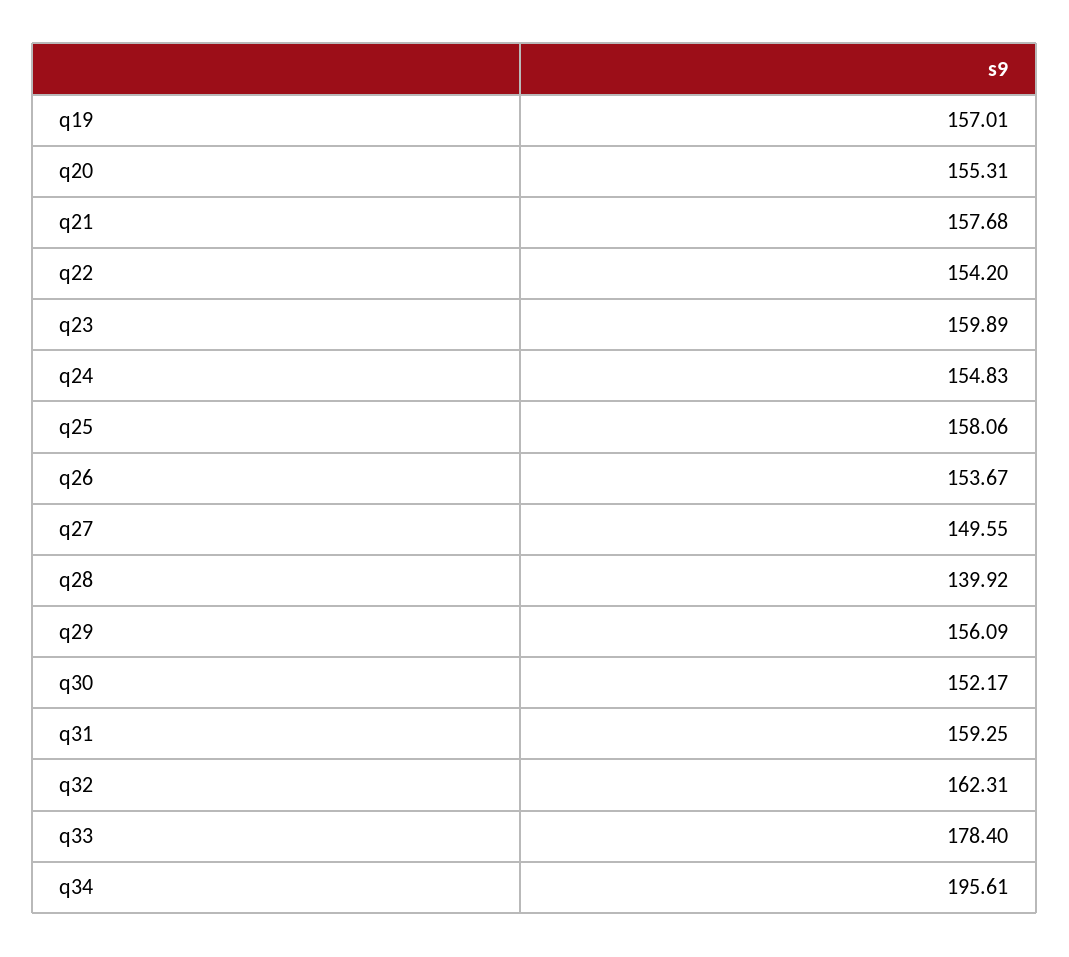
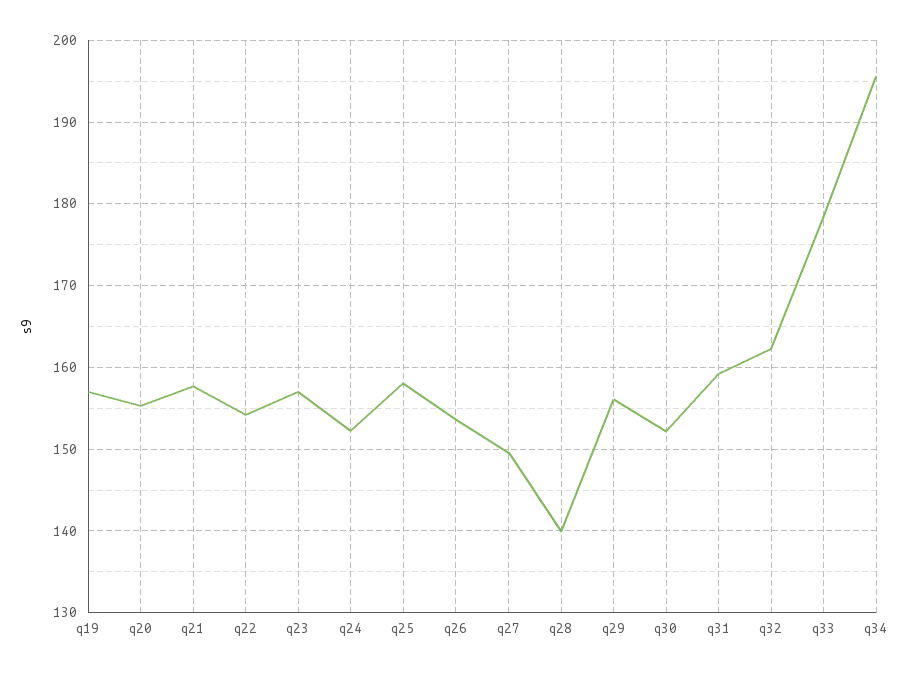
q23: 159.89 -> 157
q24: 154.83 -> 152

